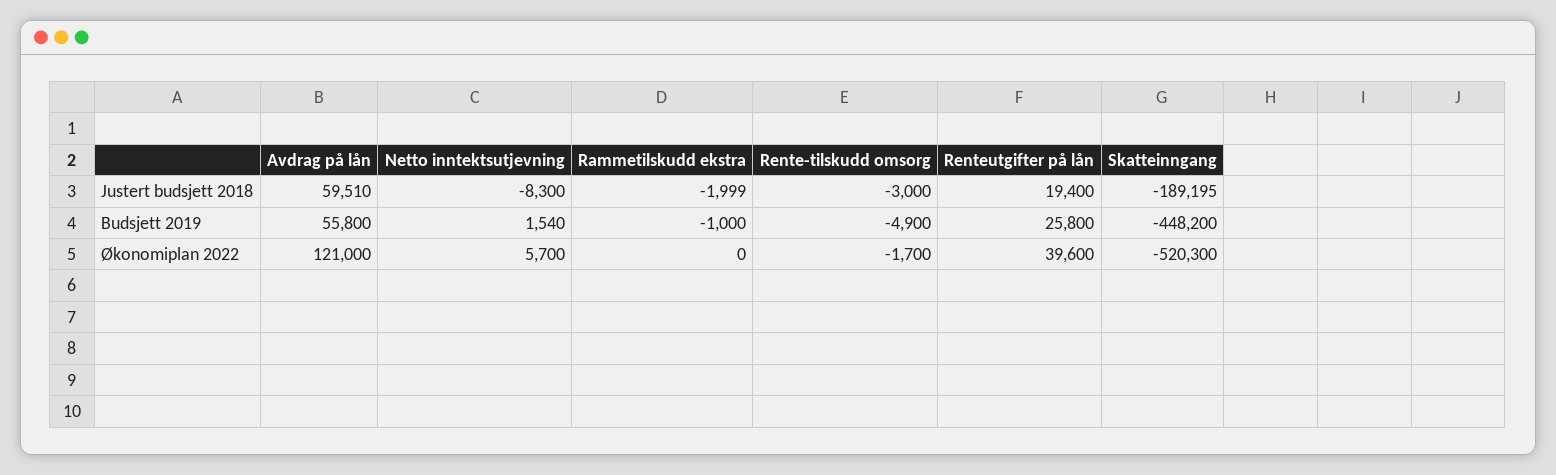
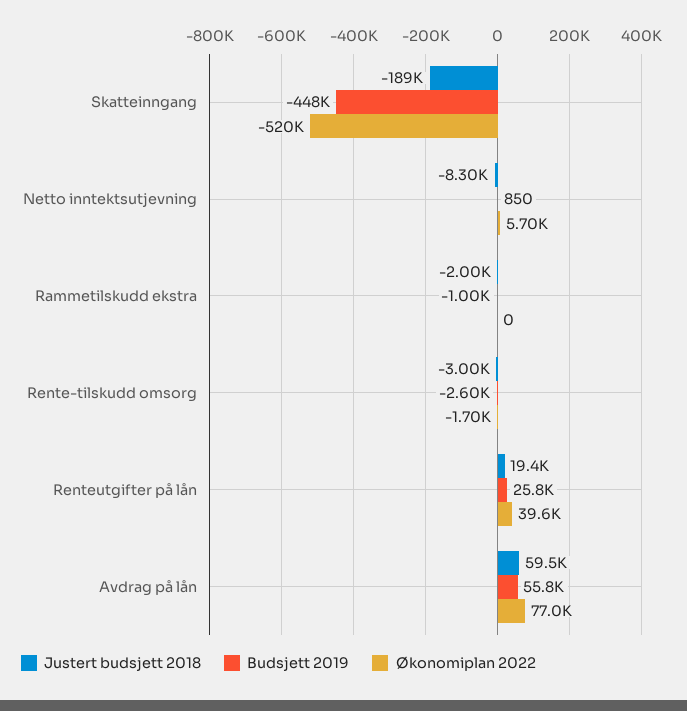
Budsjett 2019, Netto inntektsutjevning: 1540 -> 850
Budsjett 2019, Rente-tilskudd omsorg: -4900 -> -2600
Økonomiplan 2022, Avdrag på lån: 121000 -> 77000

